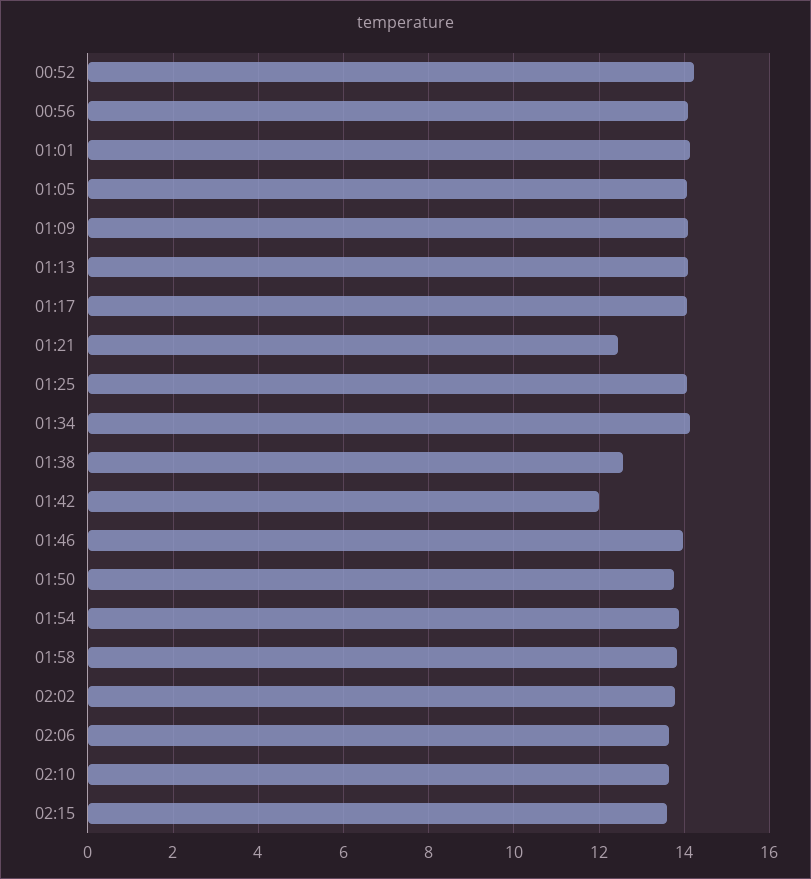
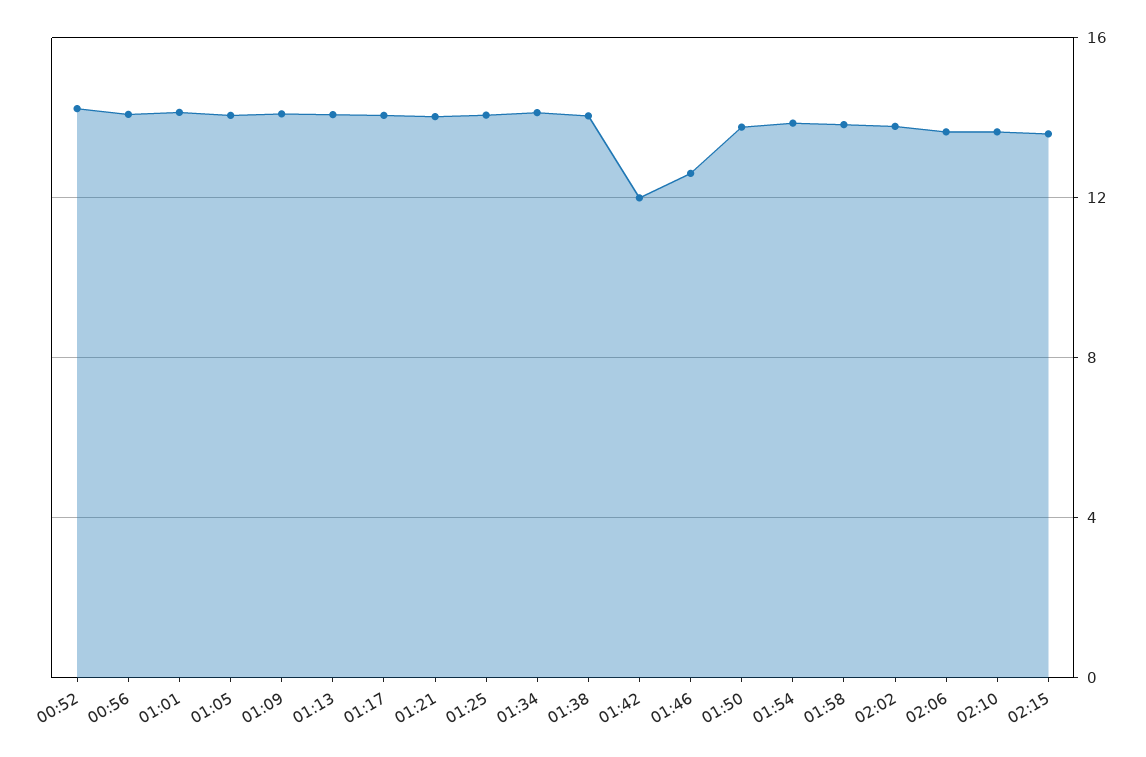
01:21: 12.4 -> 14
01:38: 12.6 -> 14
01:46: 14 -> 12.5

